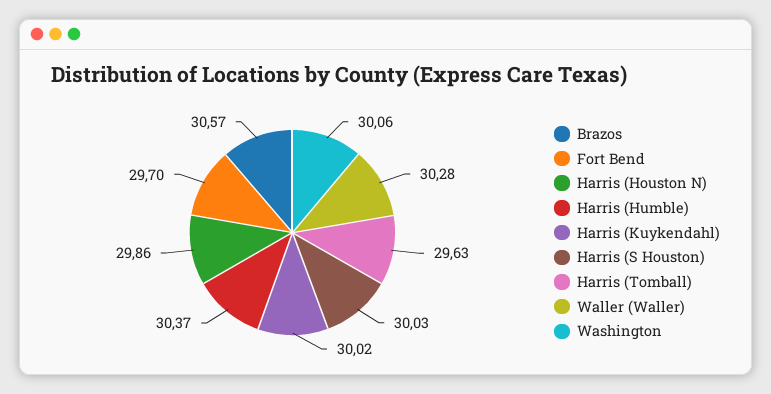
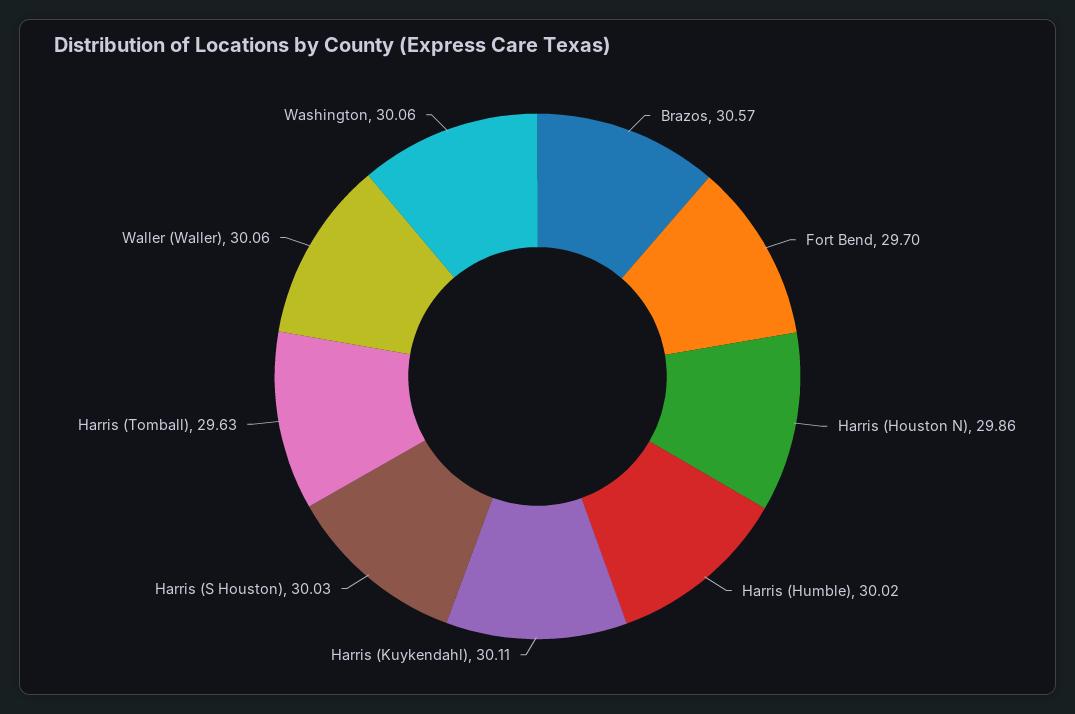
Harris (Humble): 30.37 -> 30.02
Harris (Kuykendahl): 30.02 -> 30.11
Waller (Waller): 30.28 -> 30.06

